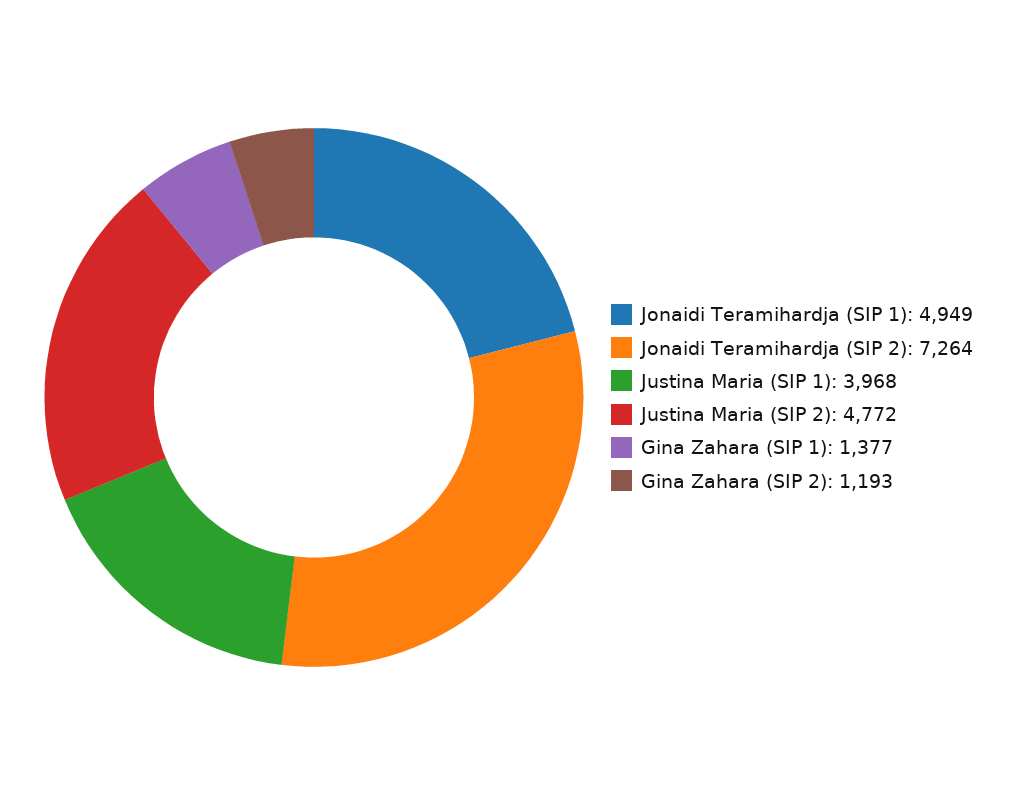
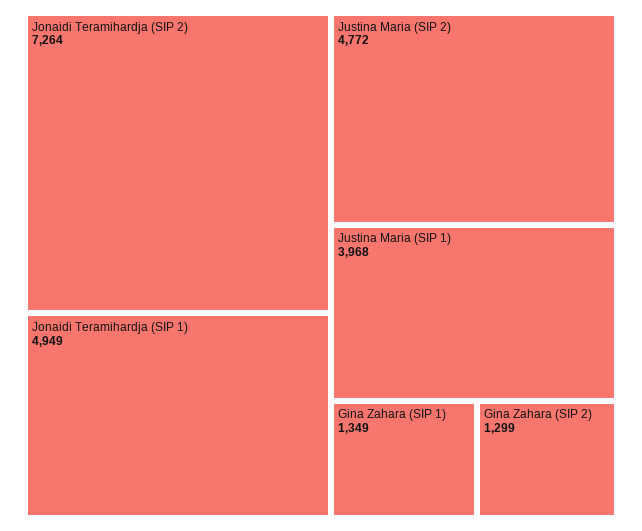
Gina Zahara (SIP 1): 1377 -> 1349
Gina Zahara (SIP 2): 1193 -> 1299

